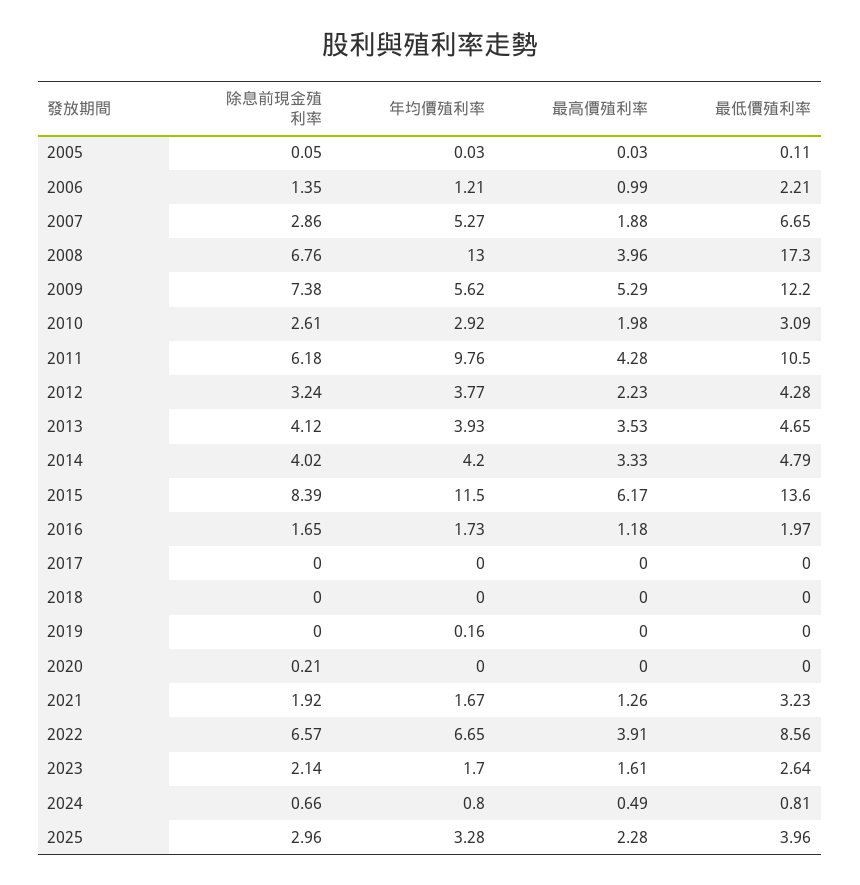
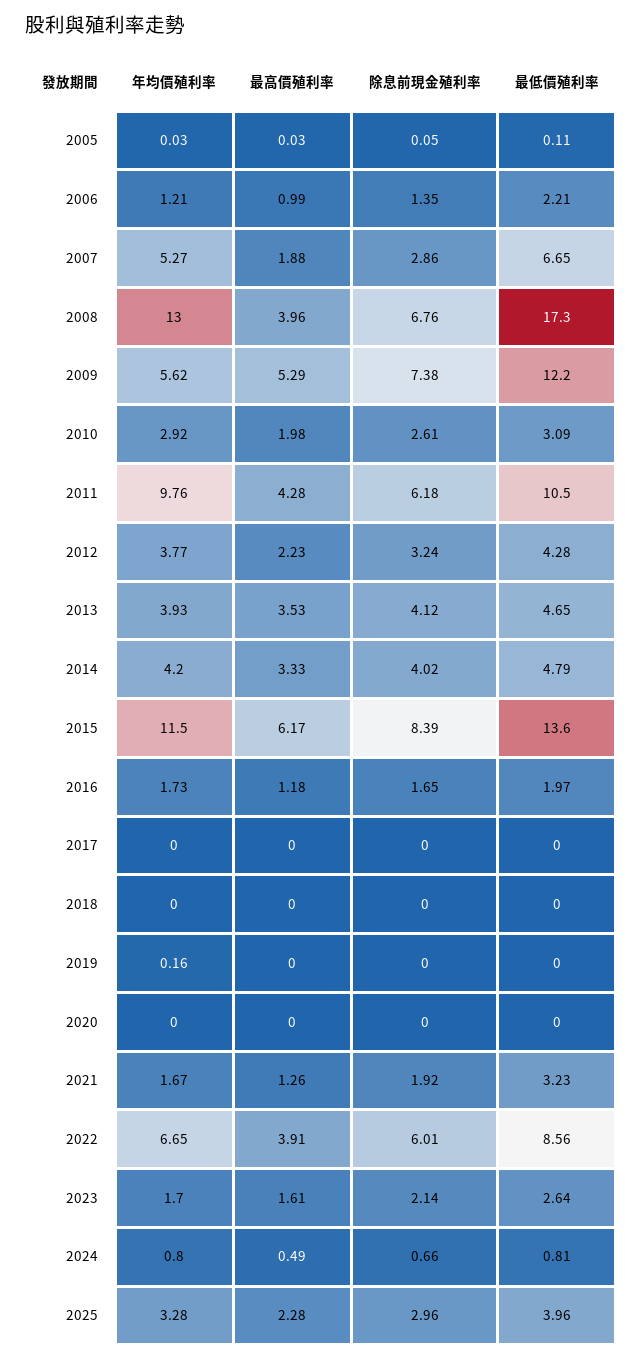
除息前現金殖利率, 2020: 0.21 -> 0
除息前現金殖利率, 2022: 6.57 -> 6.01

